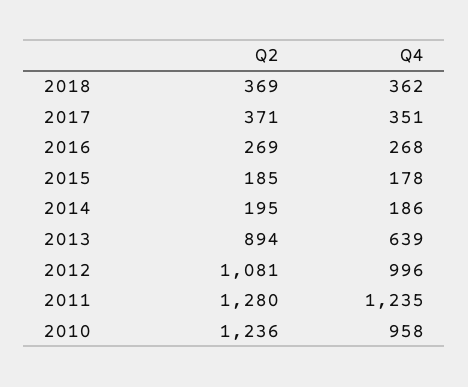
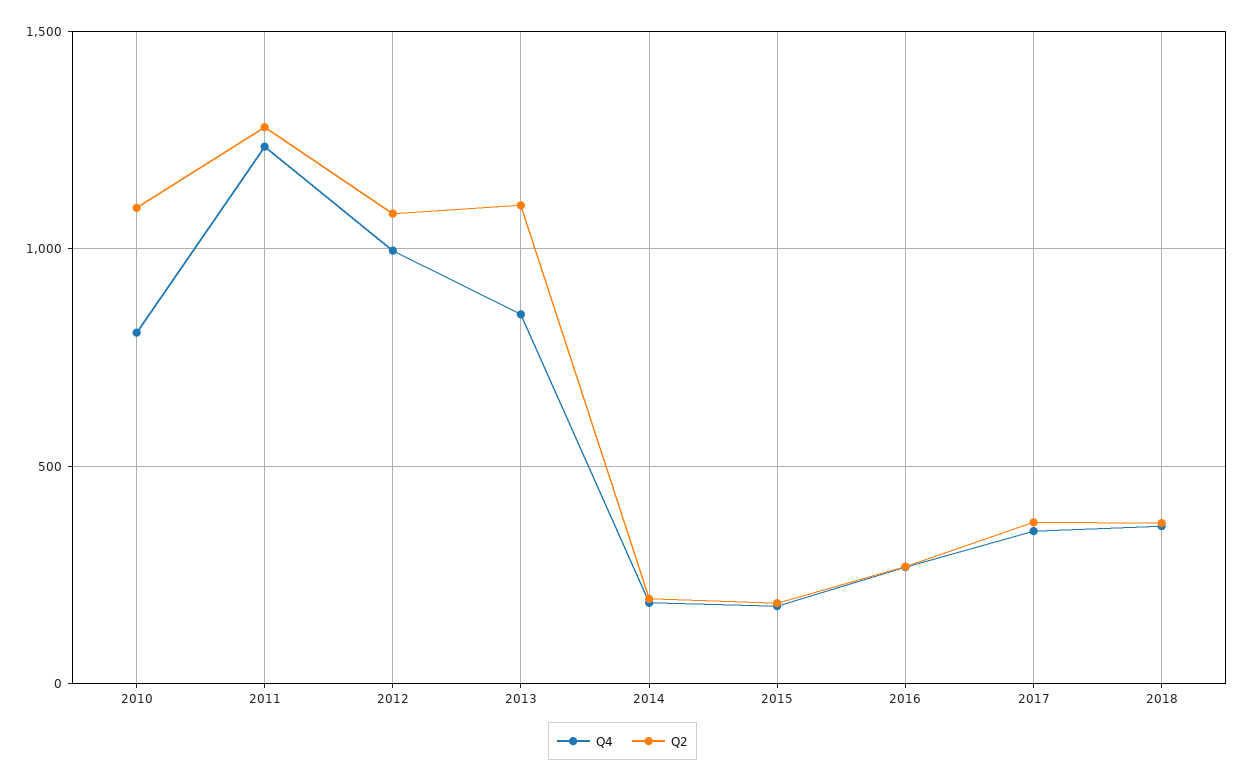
Q2, 2013: 894 -> 1100
Q4, 2013: 639 -> 850
Q2, 2010: 1236 -> 1100
Q4, 2010: 958 -> 800

